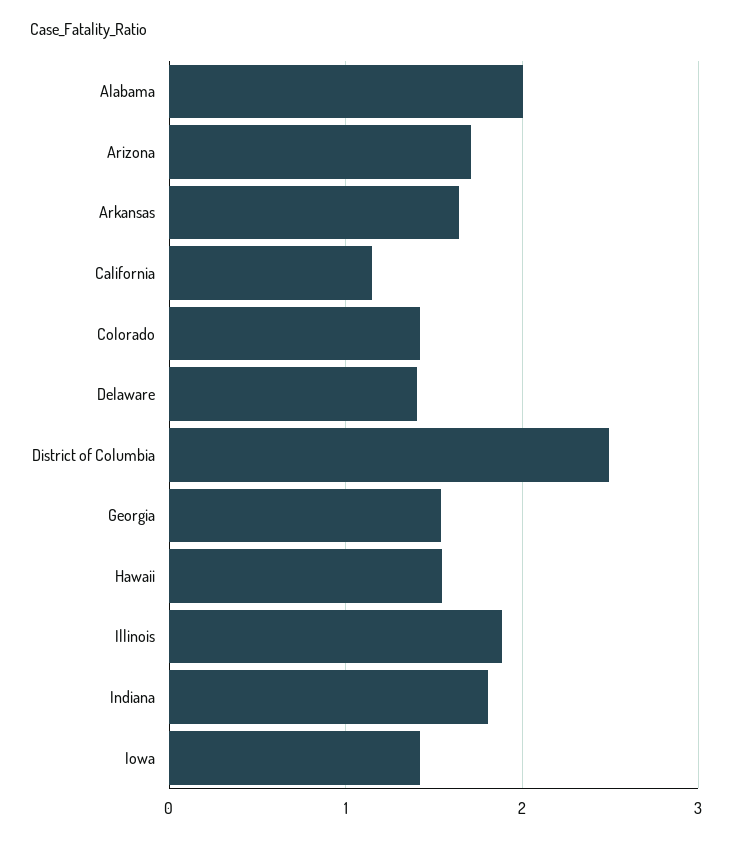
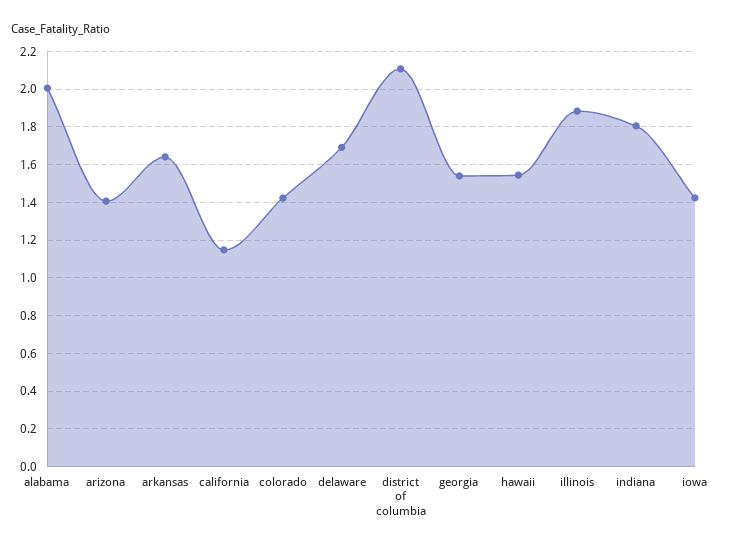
Arizona: 1.7 -> 1.4
Delaware: 1.4 -> 1.7
District of Columbia: 2.5 -> 2.1

